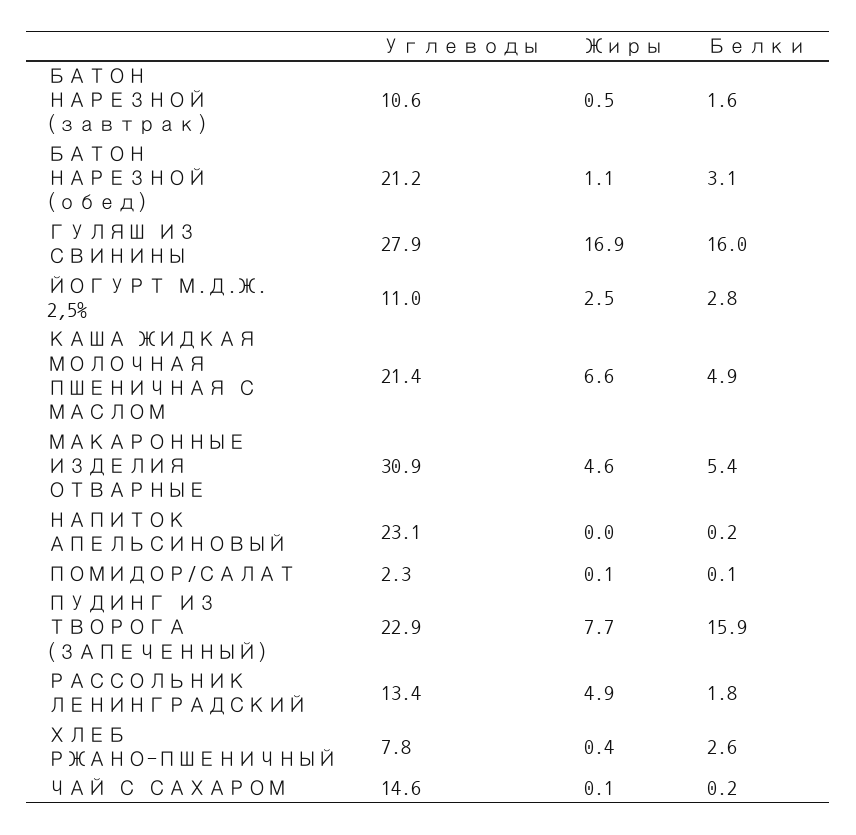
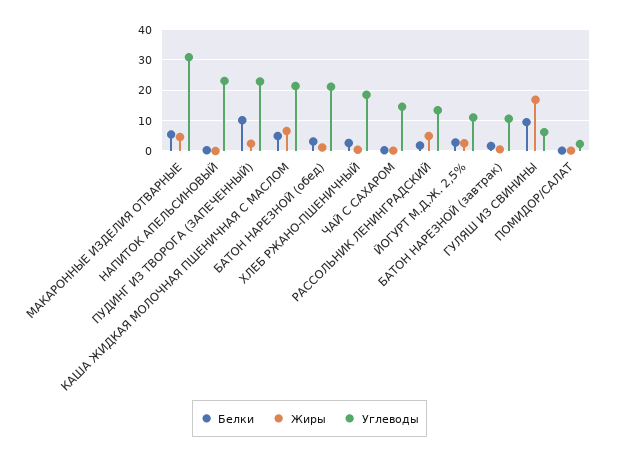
Углеводы, ГУЛЯШ ИЗ СВИНИНЫ: 27.9 -> 6
Белки, ГУЛЯШ ИЗ СВИНИНЫ: 16 -> 10
Жиры, ПУДИНГ ИЗ ТВОРОГА (ЗАПЕЧЕННЫЙ): 7.7 -> 2
Белки, ПУДИНГ ИЗ ТВОРОГА (ЗАПЕЧЕННЫЙ): 15.9 -> 10
Углеводы, ХЛЕБ РЖАНО-ПШЕНИЧНЫЙ: 7.8 -> 18

